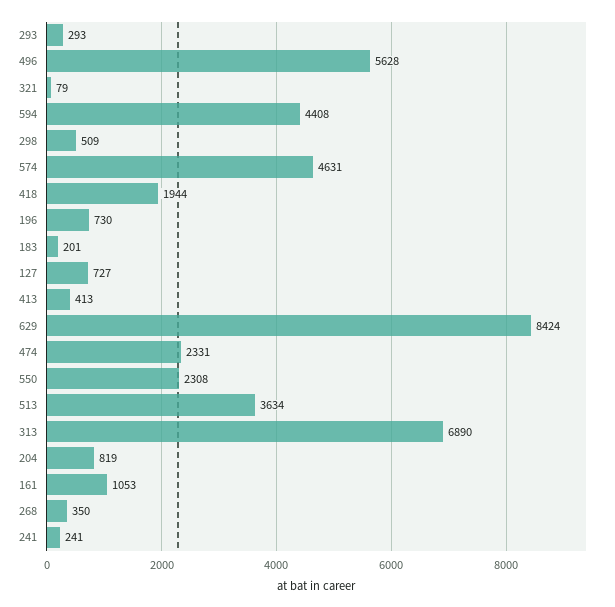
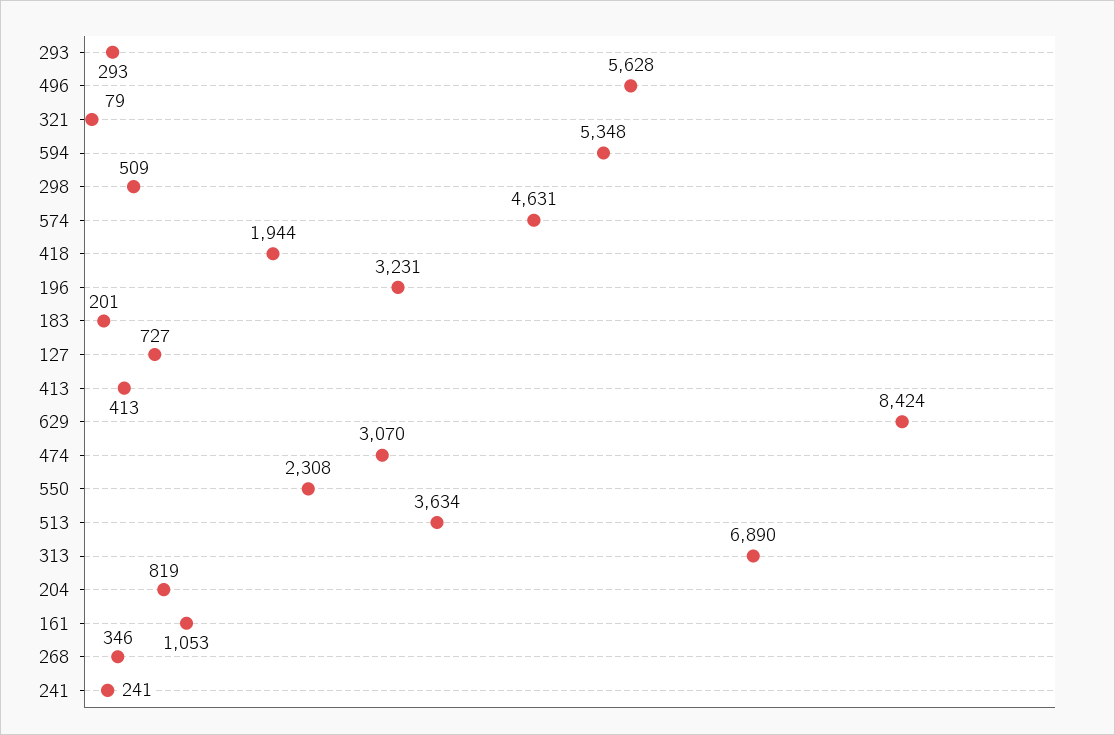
594: 4408 -> 5348
196: 730 -> 3231
474: 2331 -> 3070
268: 350 -> 346

